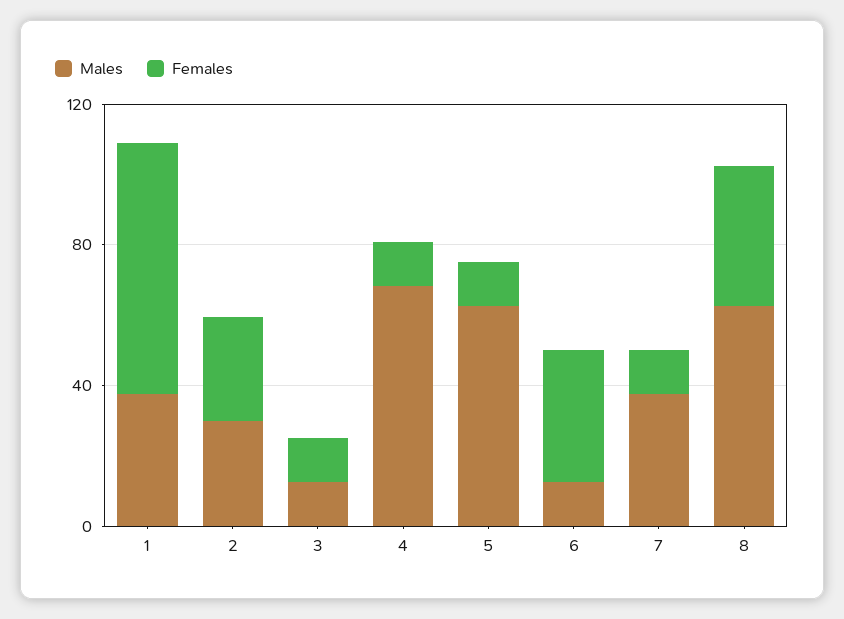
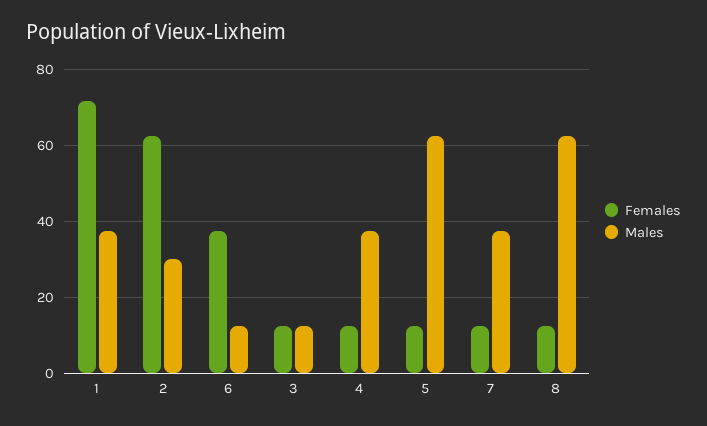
Females, 2: 30 -> 62
Males, 4: 70 -> 38
Females, 8: 40 -> 12

